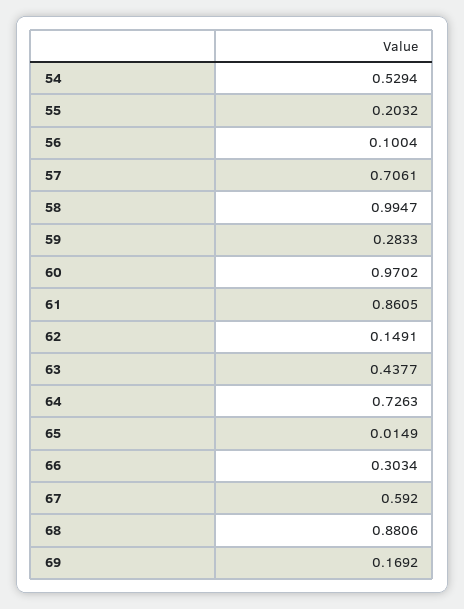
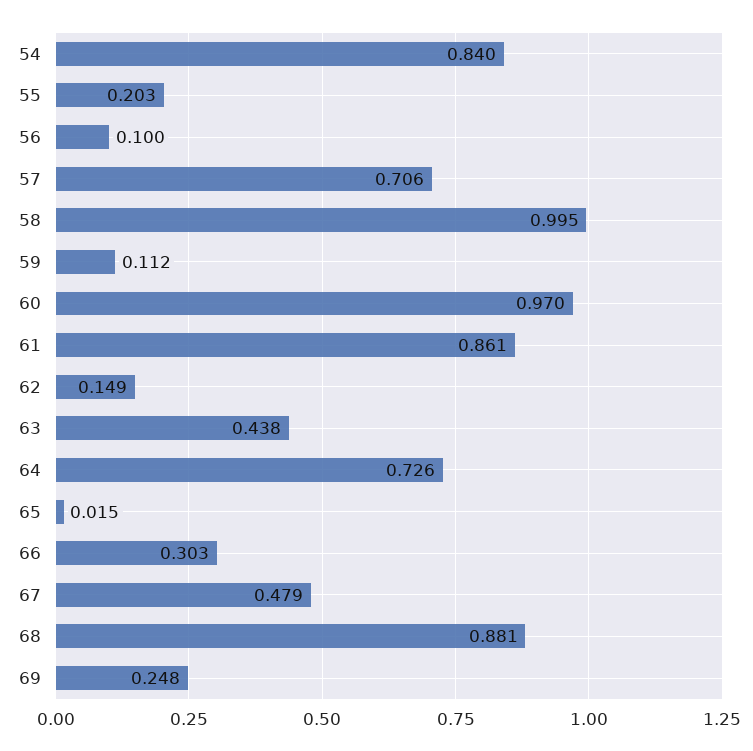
54: 0.5294 -> 0.84
59: 0.2833 -> 0.112
67: 0.592 -> 0.479
69: 0.1692 -> 0.248

